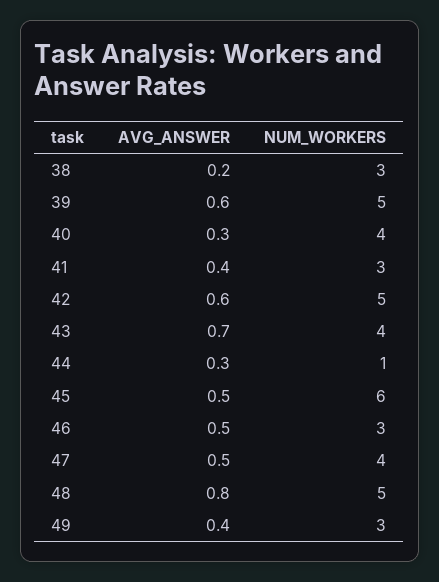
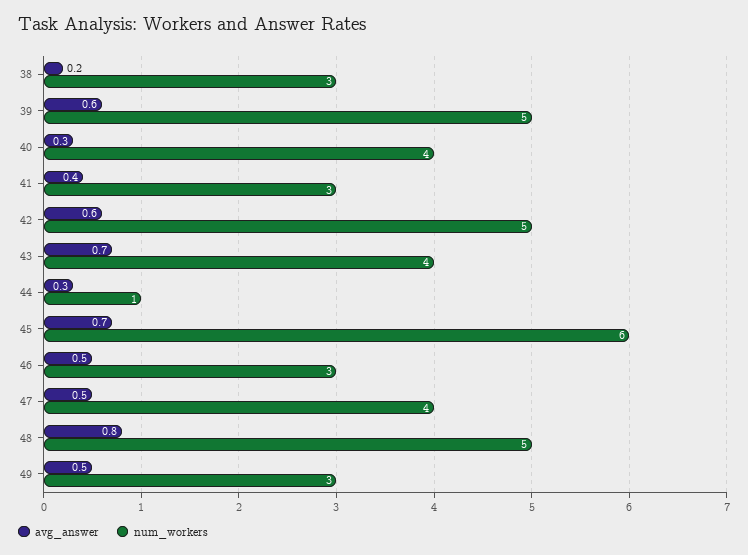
AVG_ANSWER, 45: 0.5 -> 0.7
AVG_ANSWER, 49: 0.4 -> 0.5

